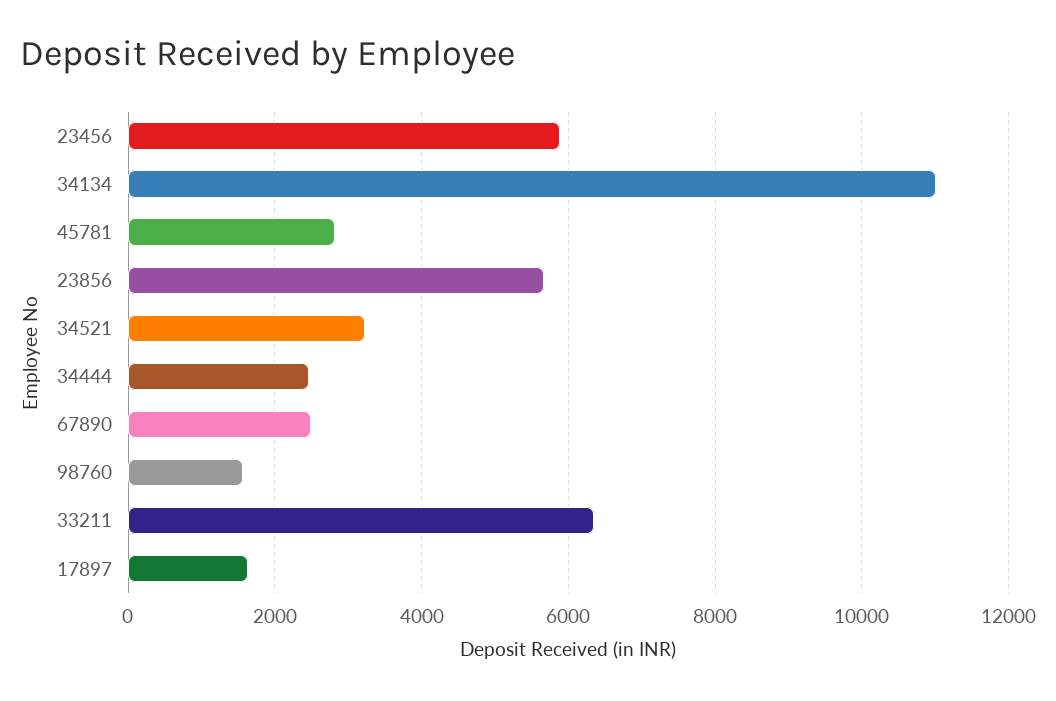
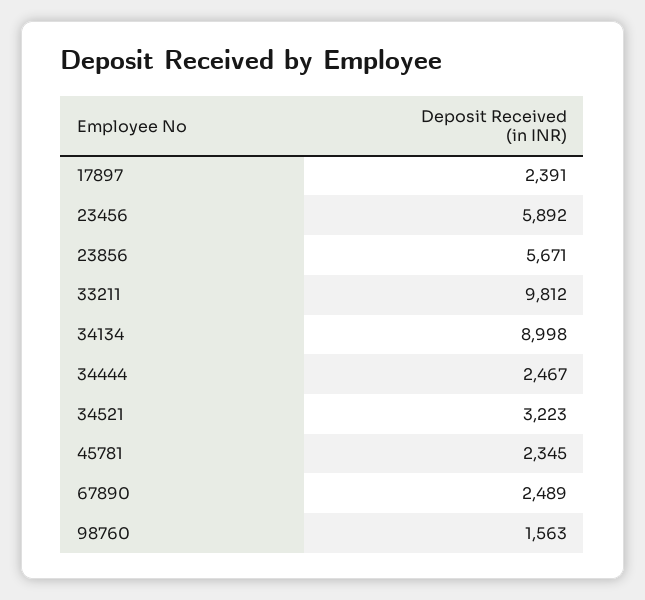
34134: 11000 -> 8998
45781: 2800 -> 2345
33211: 6400 -> 9812
17897: 1600 -> 2391

